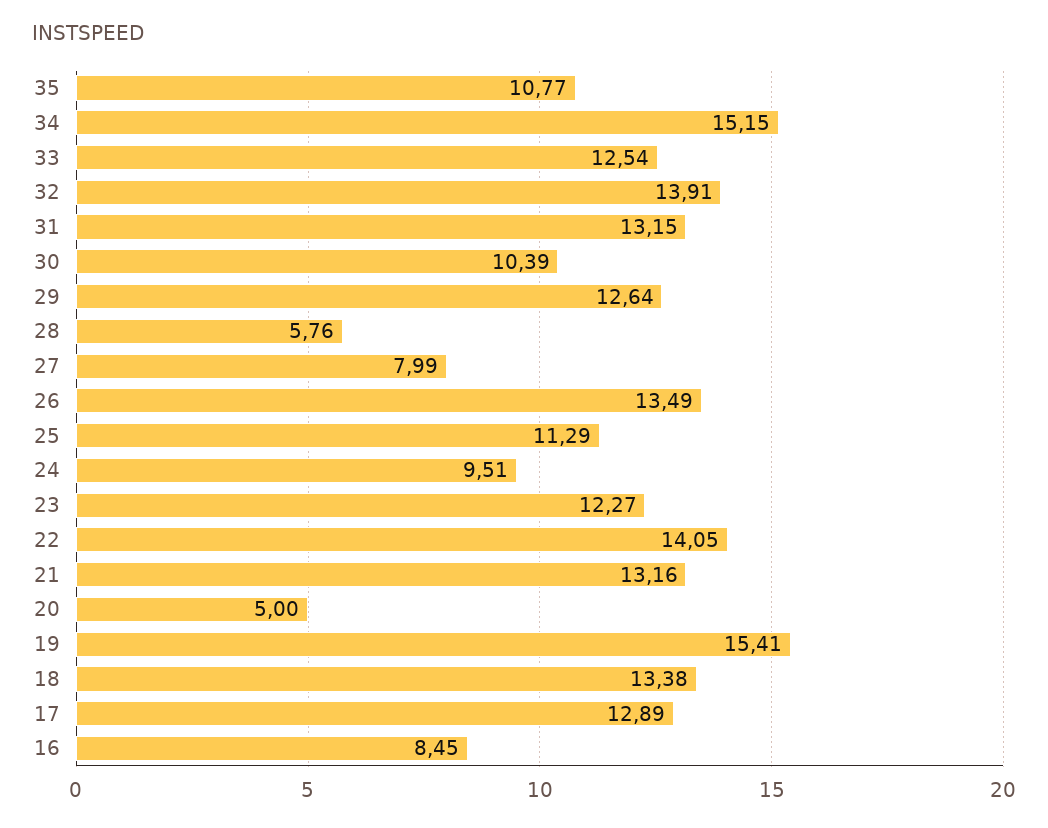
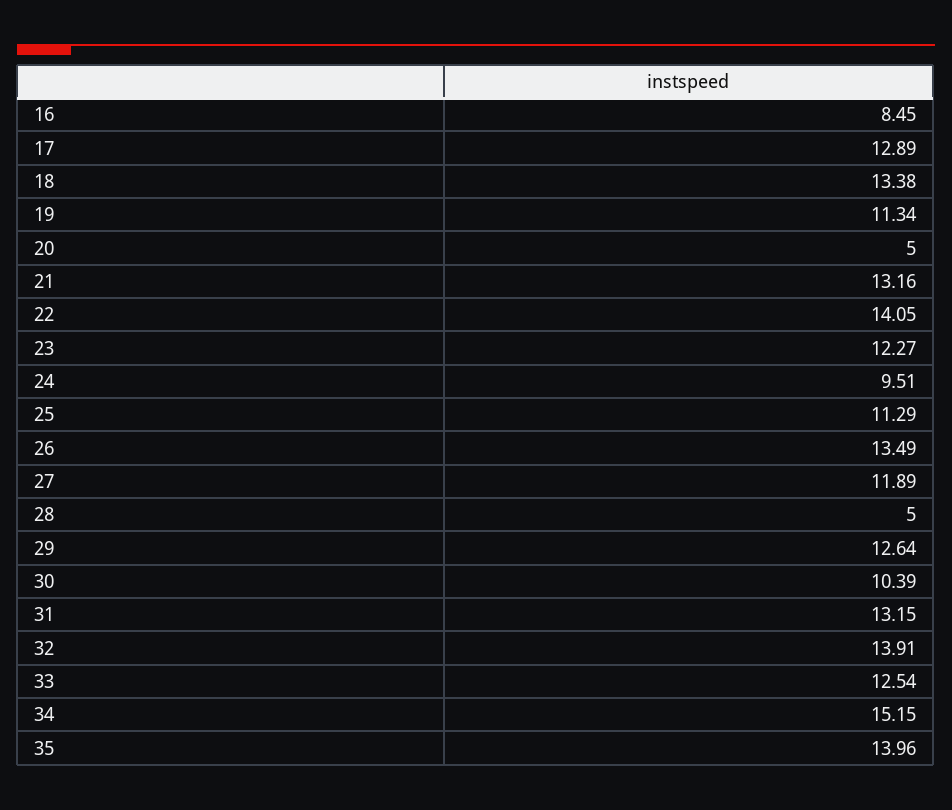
35: 10.77 -> 13.96
28: 5.76 -> 5
27: 7.99 -> 11.89
19: 15.41 -> 11.34

